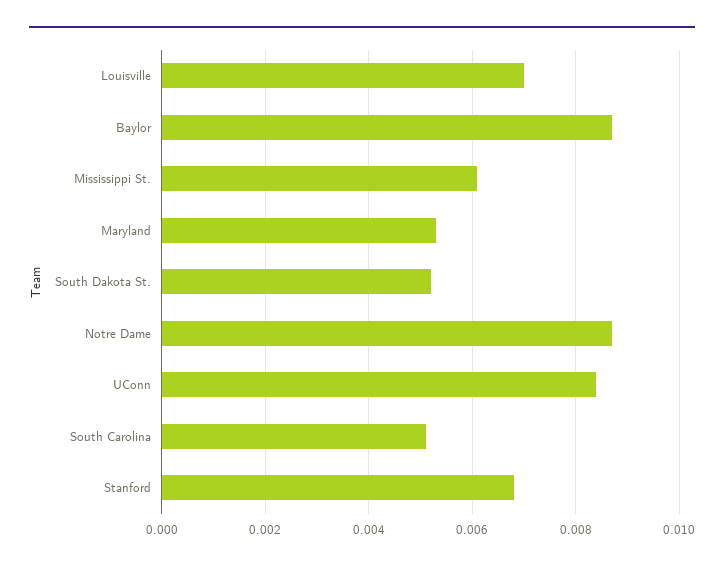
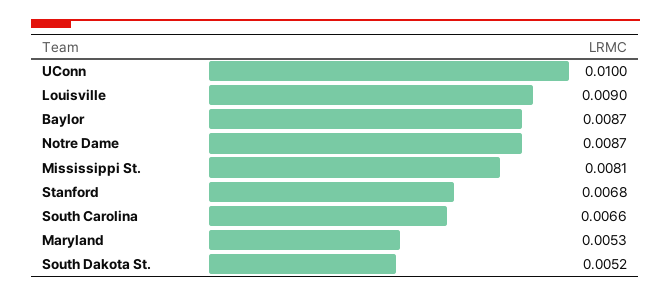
Louisville: 0.007 -> 0.009
Mississippi St.: 0.006 -> 0.0081
UConn: 0.0085 -> 0.01
South Carolina: 0.005 -> 0.0066

